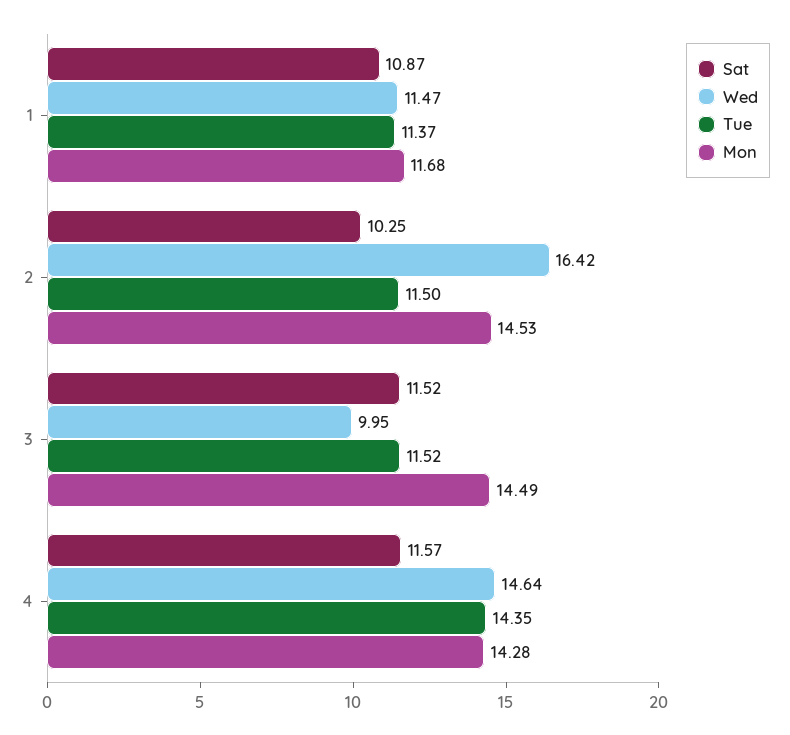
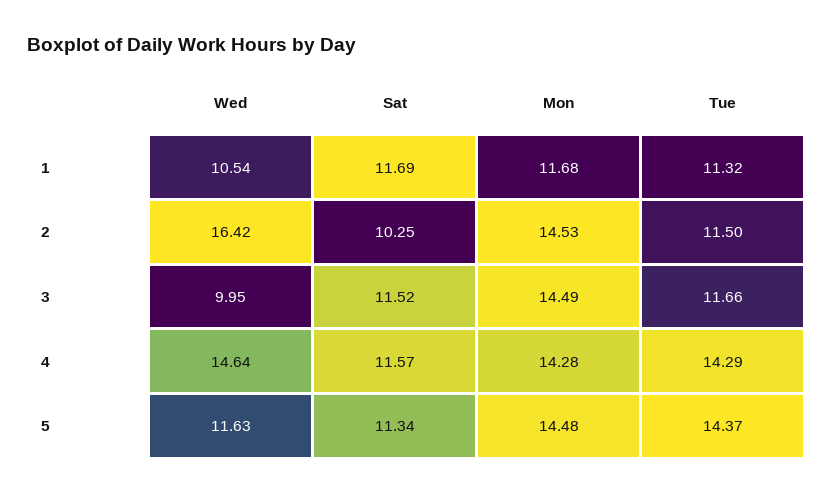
Sat, 1: 10.87 -> 11.69
Wed, 1: 11.47 -> 10.54
Tue, 1: 11.37 -> 11.32
Tue, 3: 11.52 -> 11.66
Tue, 4: 14.35 -> 14.29
Wed, 5: none -> 11.63
Sat, 5: none -> 11.34
Mon, 5: none -> 14.48
Tue, 5: none -> 14.37

